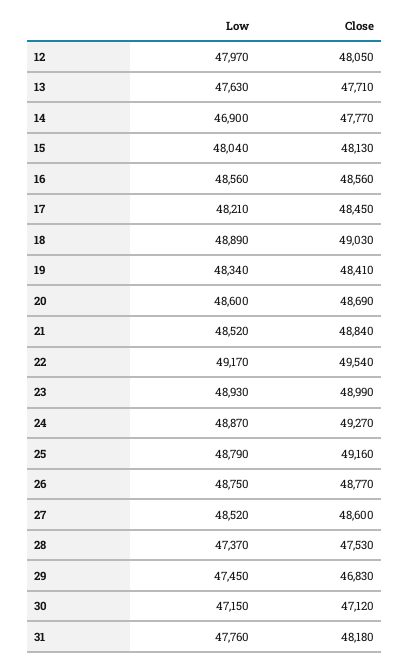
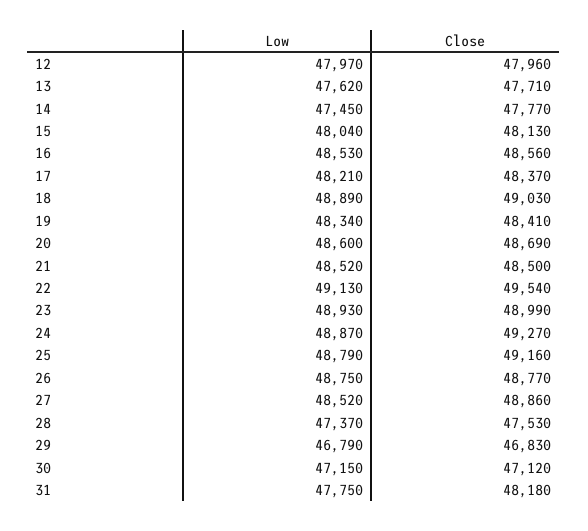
Close, 12: 48050 -> 47960
Low, 13: 47630 -> 47620
Low, 14: 46900 -> 47450
Low, 16: 48560 -> 48530
Close, 17: 48450 -> 48370
Close, 21: 48840 -> 48500
Low, 22: 49170 -> 49130
Close, 27: 48600 -> 48860
Low, 29: 47450 -> 46790
Low, 31: 47760 -> 47750

